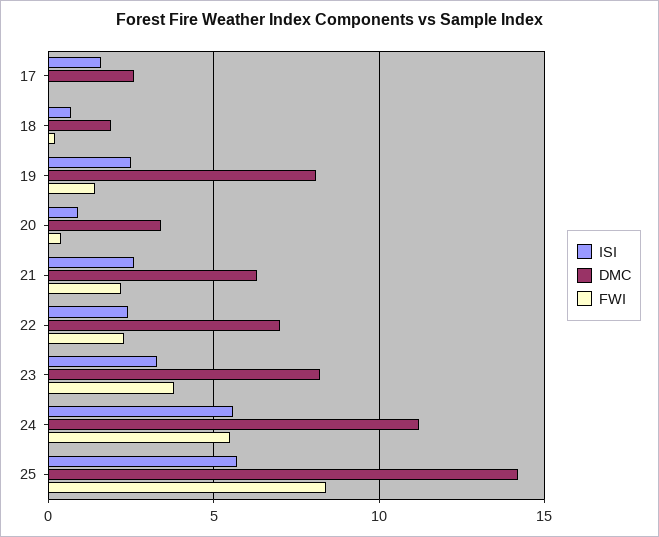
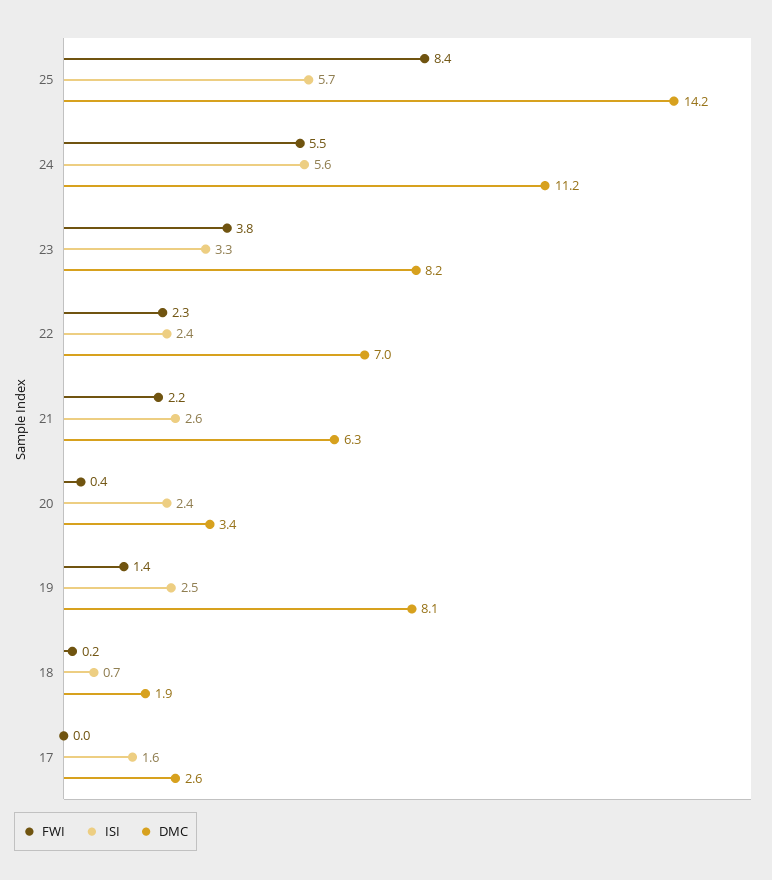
ISI, 20: 1 -> 2.4

